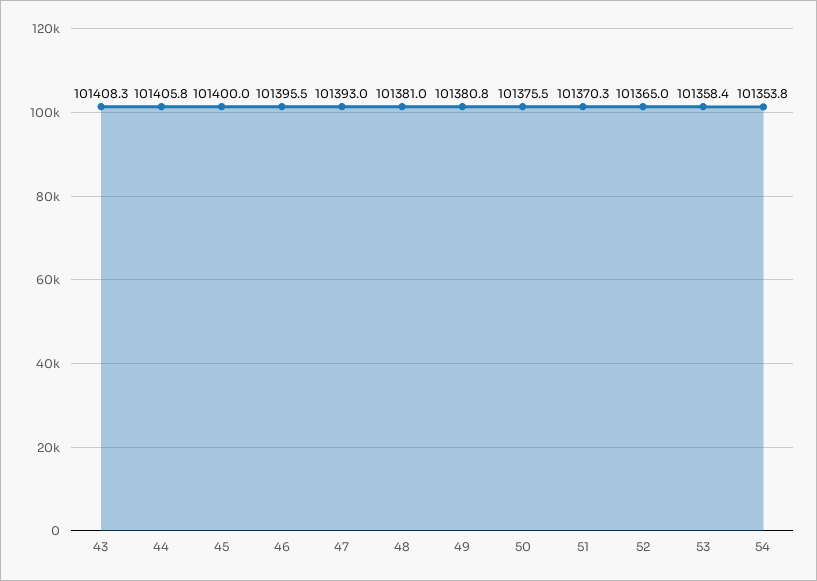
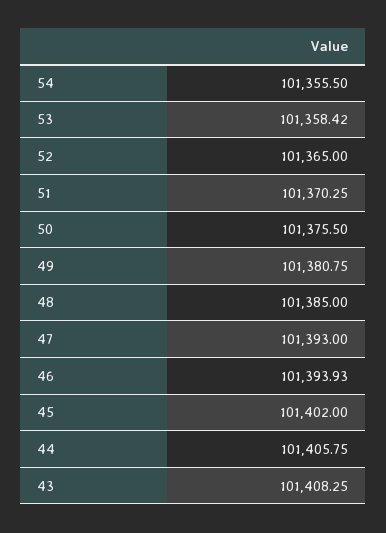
45: 101400 -> 101402
46: 101395.5 -> 101393.93
48: 101381 -> 101385
54: 101353.8 -> 101355.5

